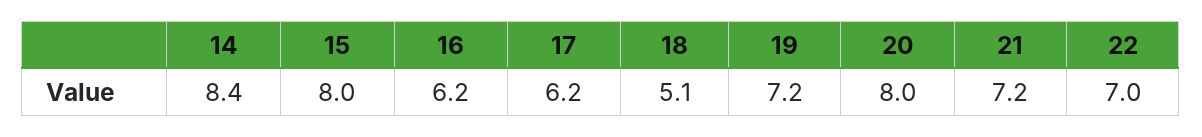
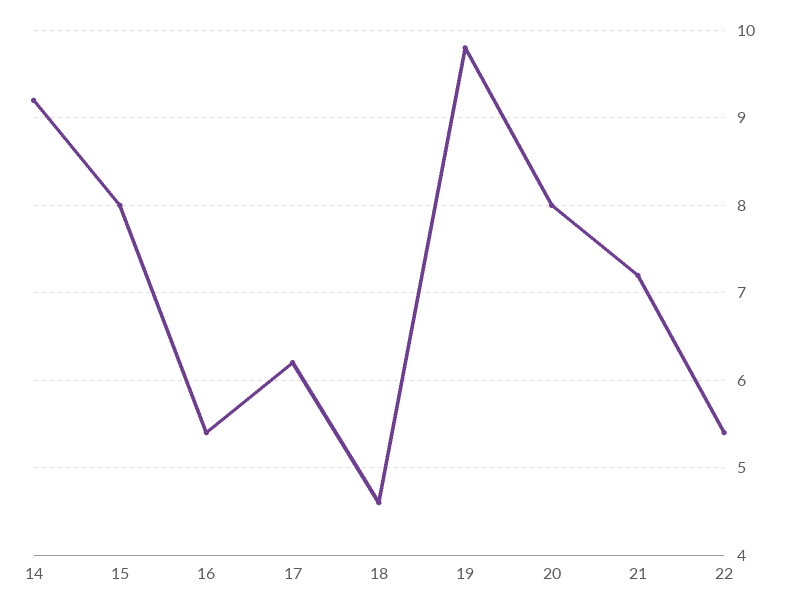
14: 8.4 -> 9.2
16: 6.2 -> 5.4
18: 5.1 -> 4.6
19: 7.2 -> 9.8
22: 7 -> 5.4

